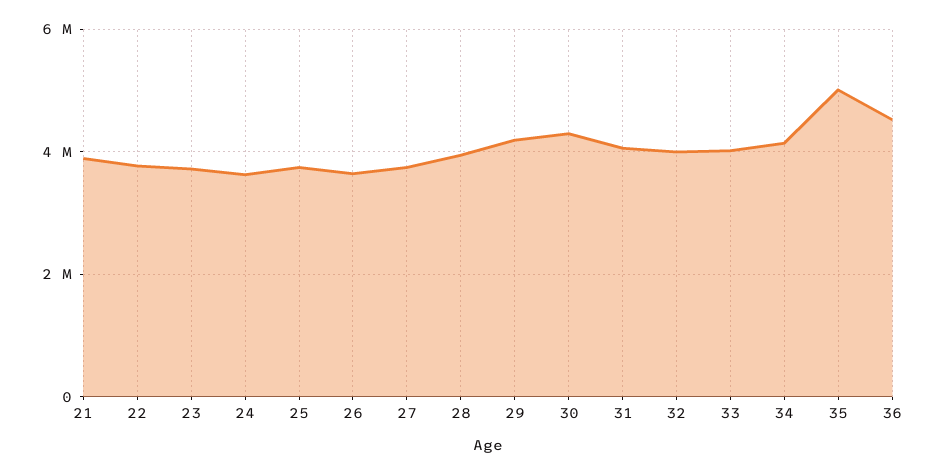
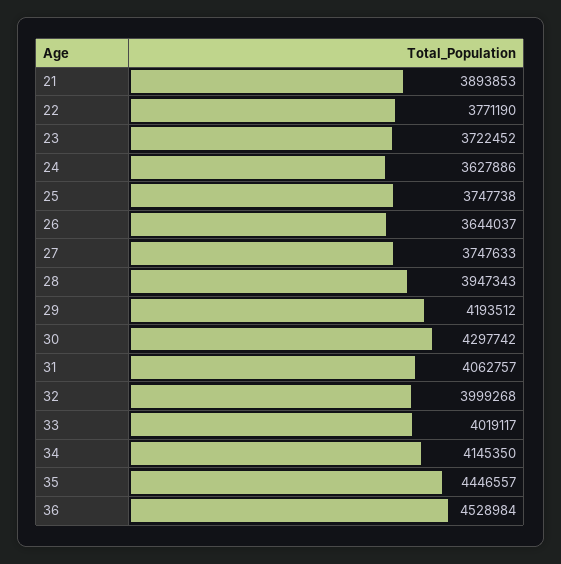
35: 5000000 -> 4446557

